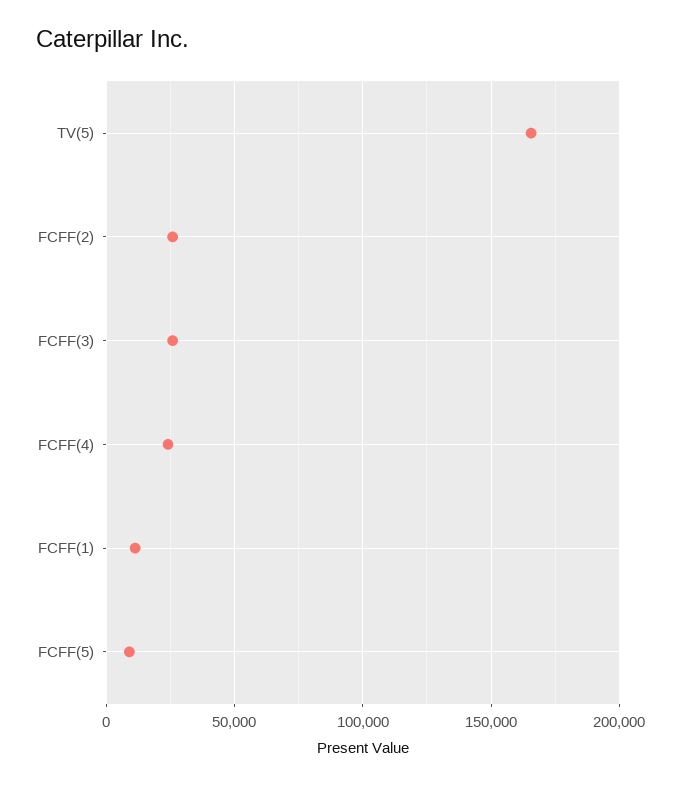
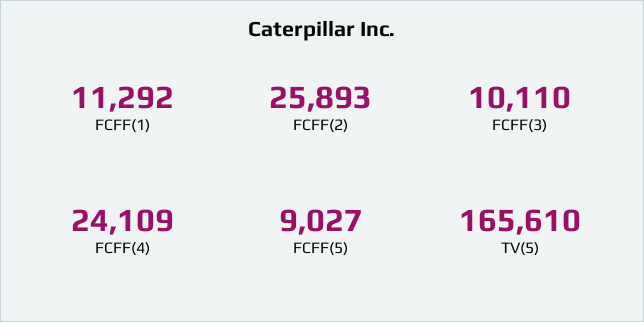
FCFF(3): 25000 -> 10110

